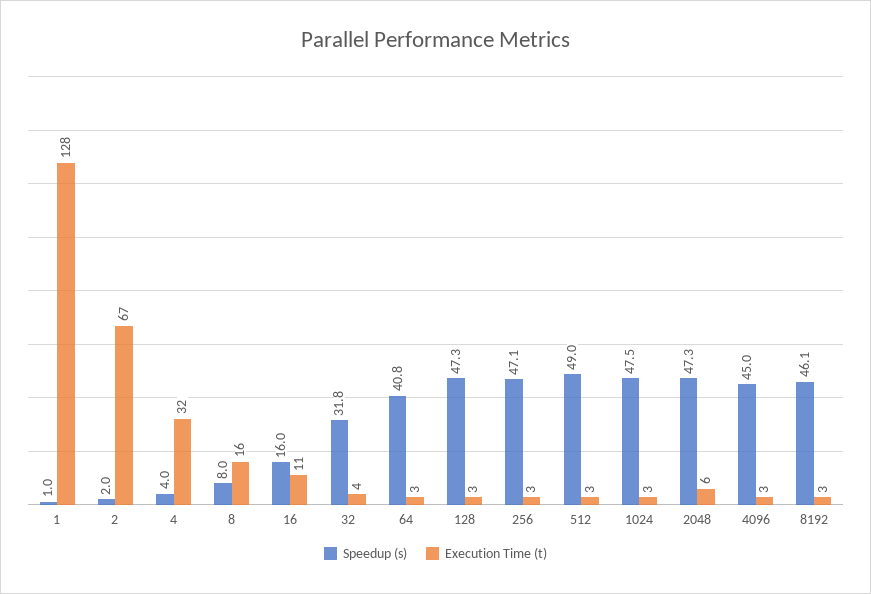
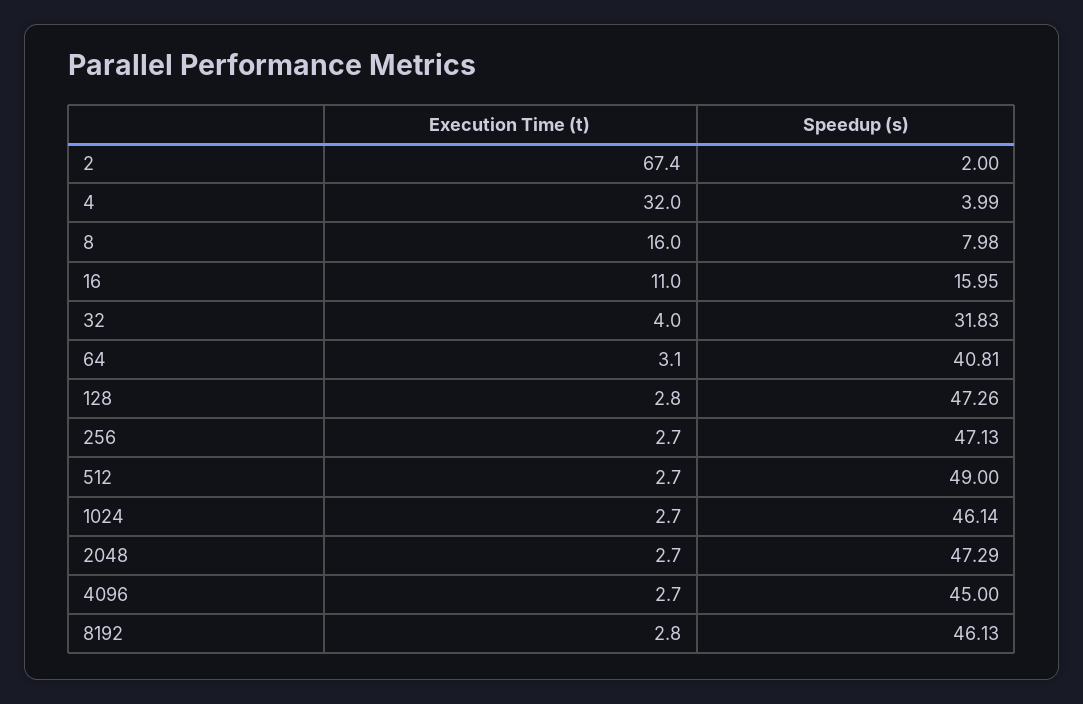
Speedup (s), 1: 1 -> none
Execution Time (t), 1: 128 -> none
Speedup (s), 1024: 47.5 -> 46.14
Execution Time (t), 2048: 6 -> 2.7

